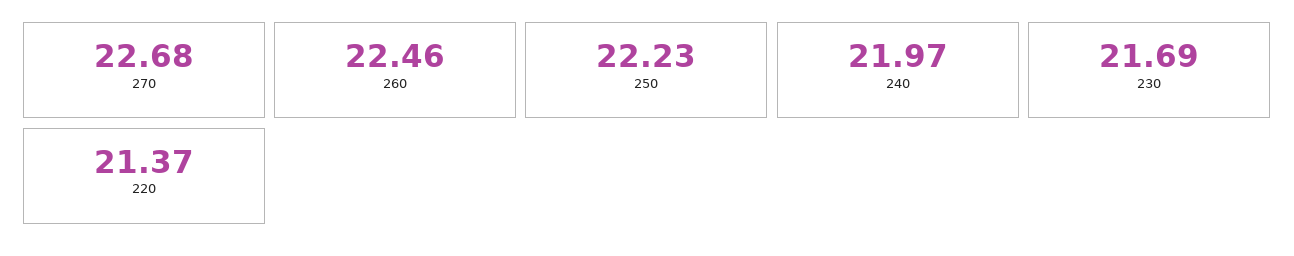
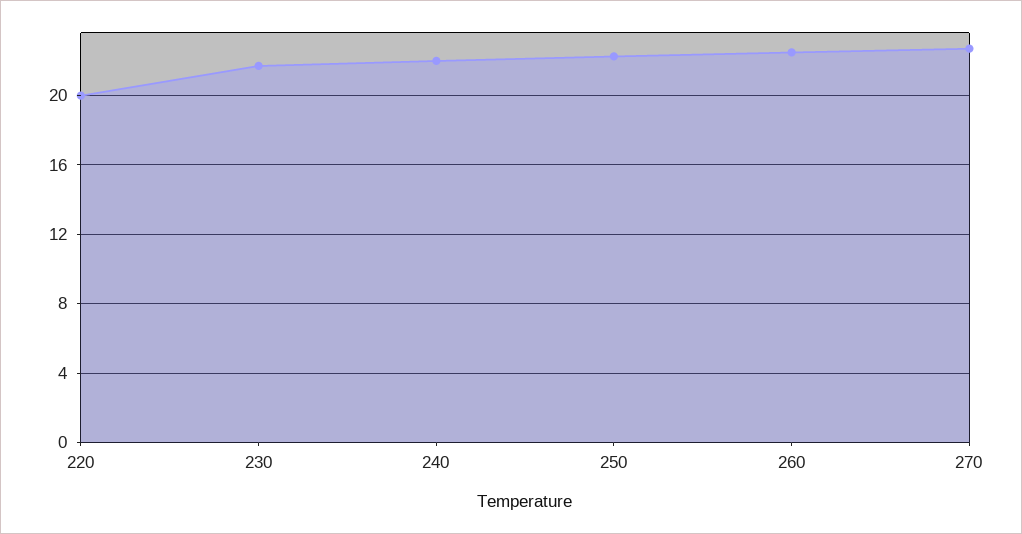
220: 21.37 -> 20

